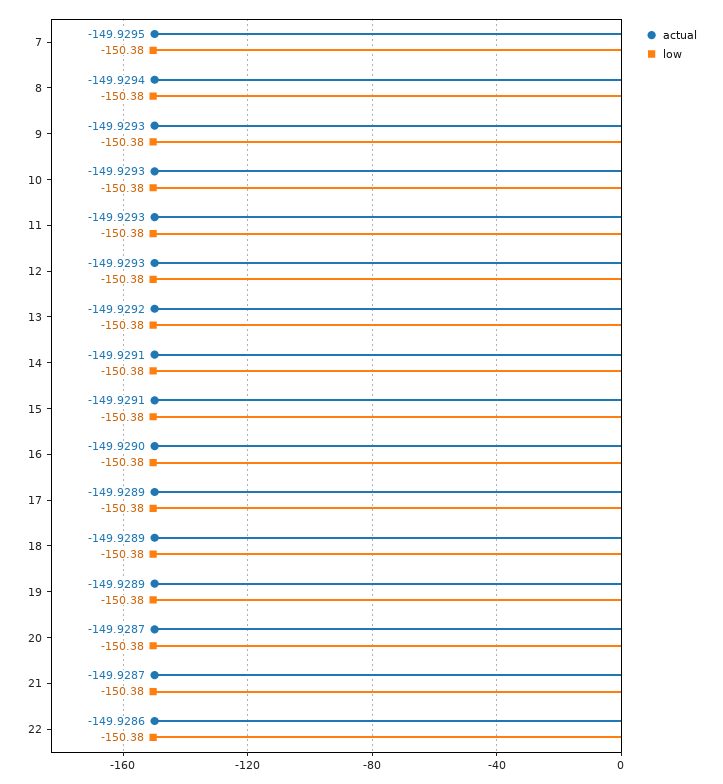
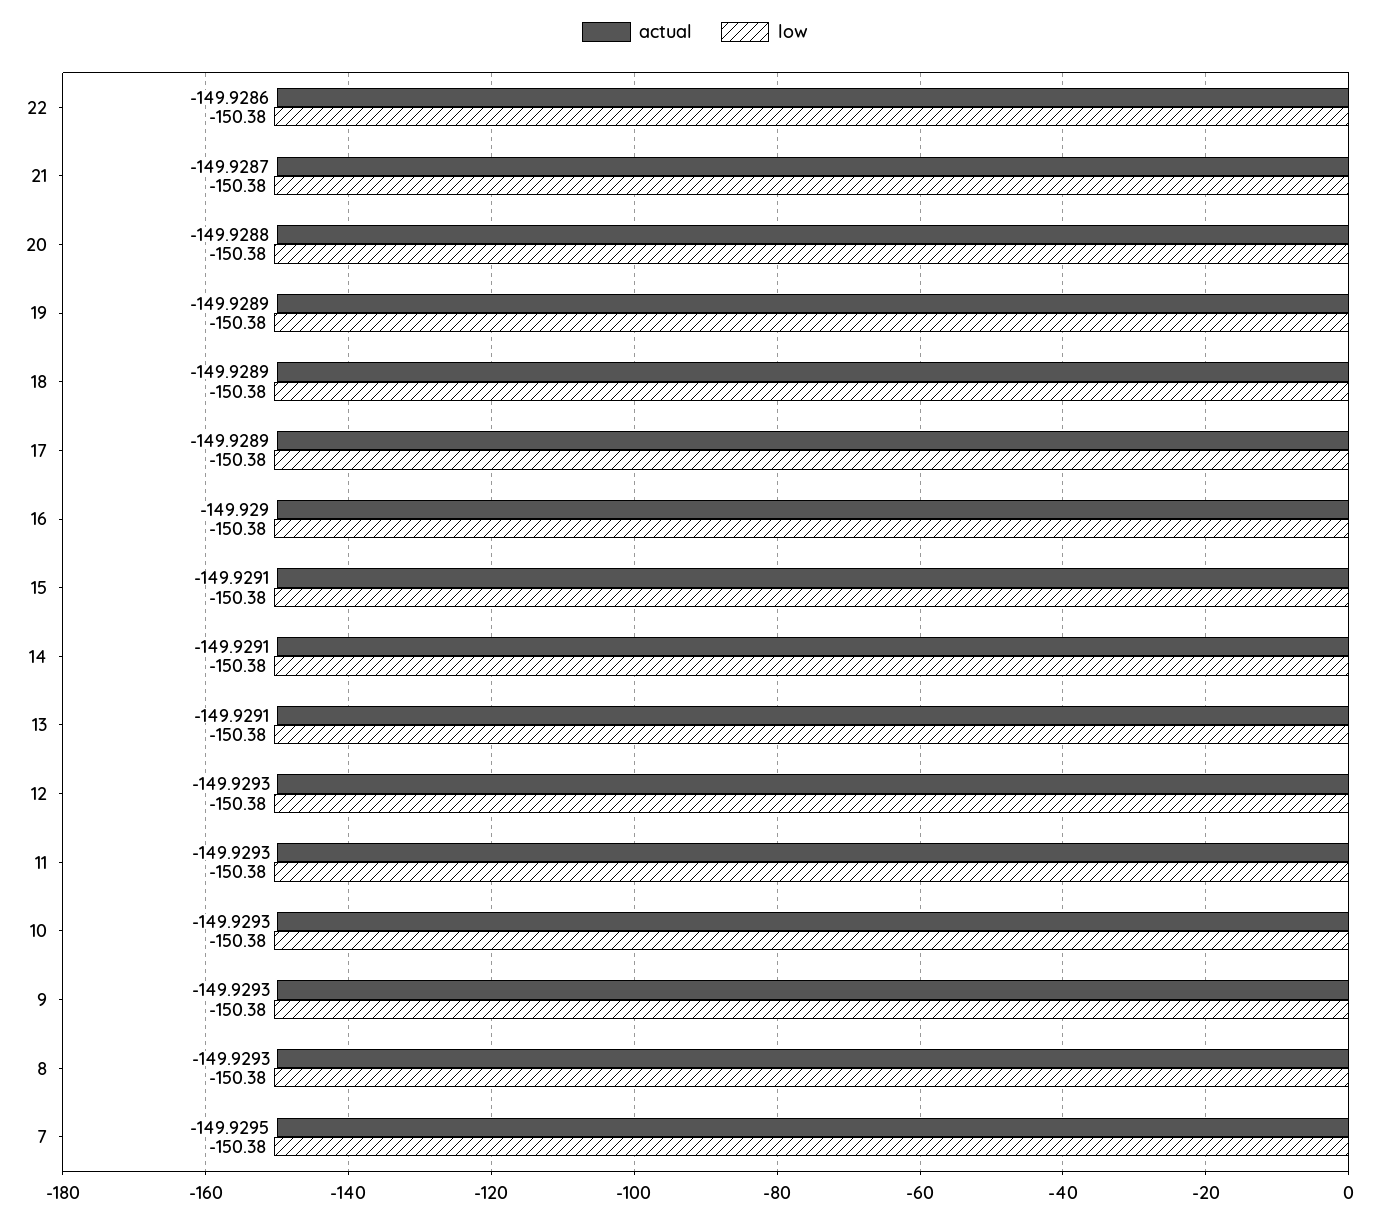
actual, 8: -149.9294 -> -149.9293
actual, 13: -149.9292 -> -149.9291
actual, 20: -149.9287 -> -149.9288

